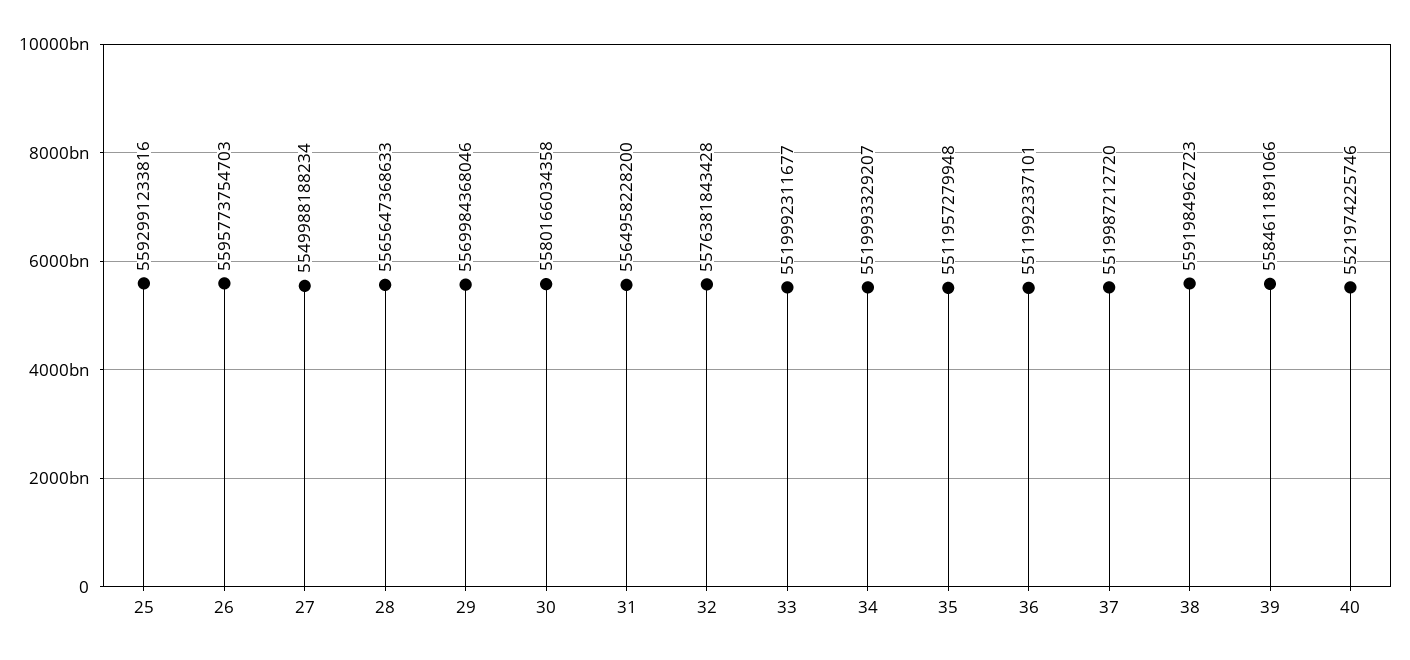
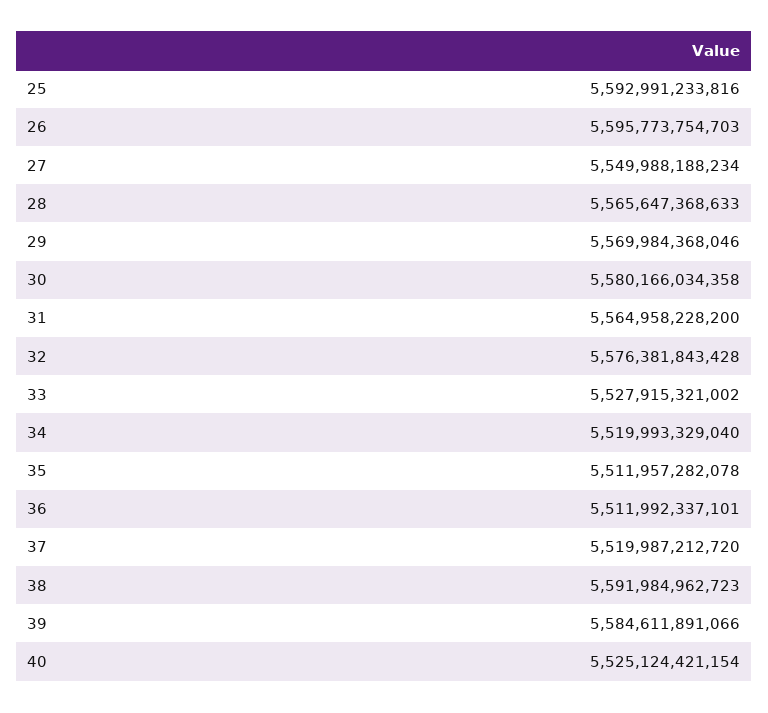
33: 5519992311677 -> 5527915321002
34: 5519993329207 -> 5519993329040
35: 5511957279948 -> 5511957282078
40: 5521974225746 -> 5525124421154

